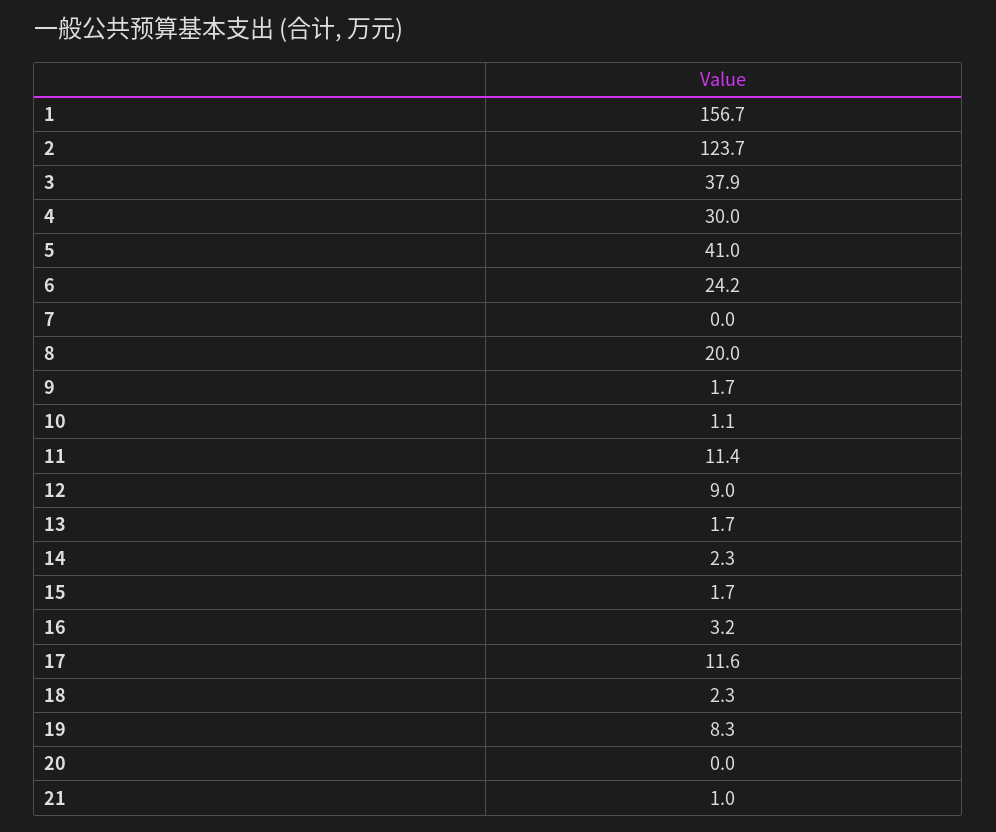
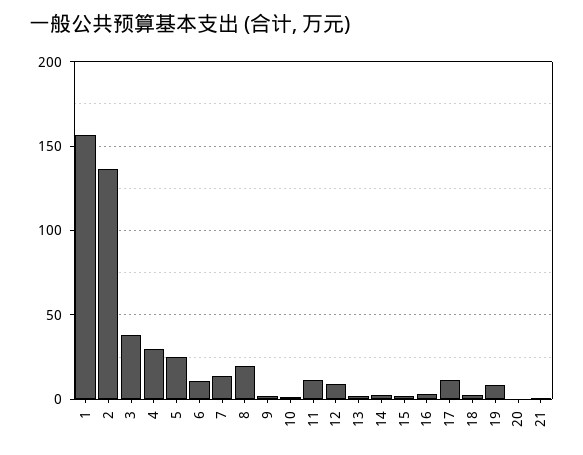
2: 123.7 -> 135
5: 41 -> 25
6: 24.2 -> 10
7: 0 -> 15

